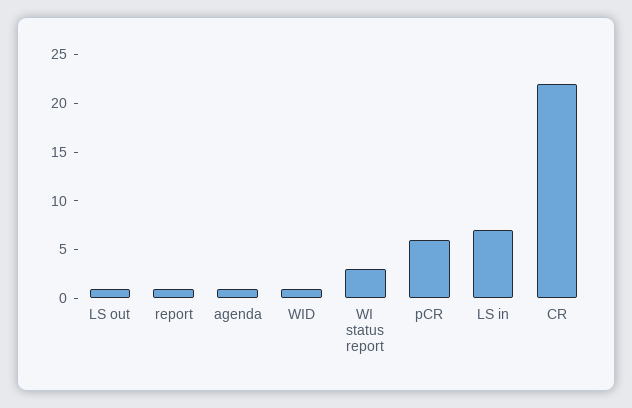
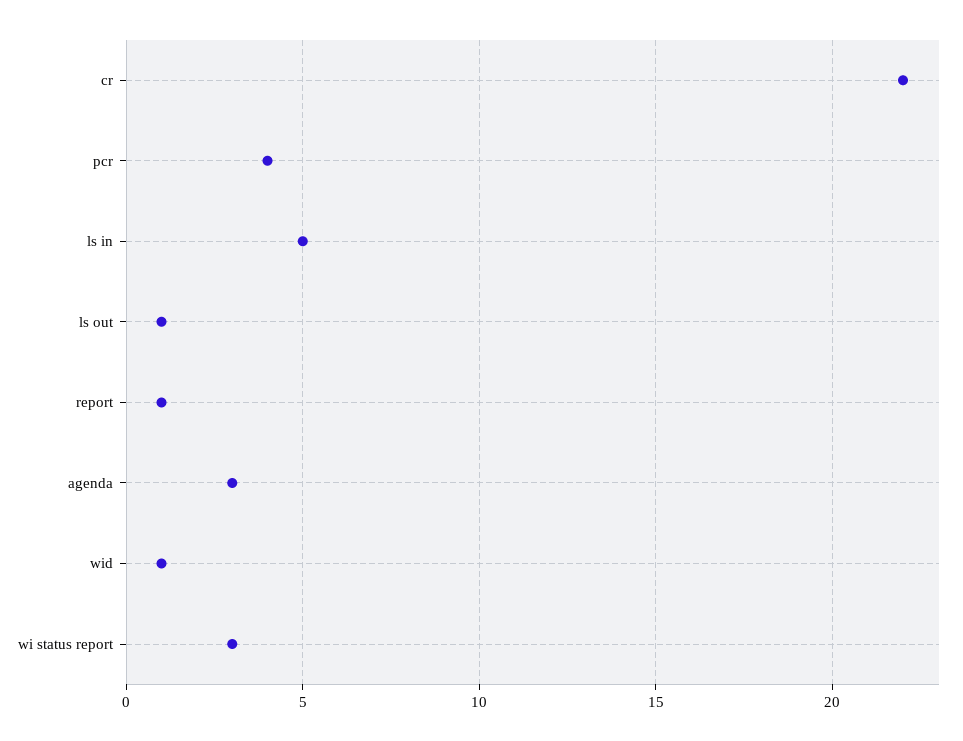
agenda: 1 -> 3
pCR: 6 -> 4
LS in: 7 -> 5

